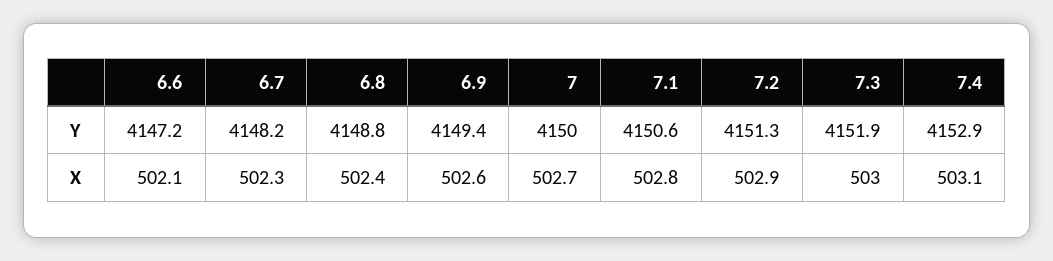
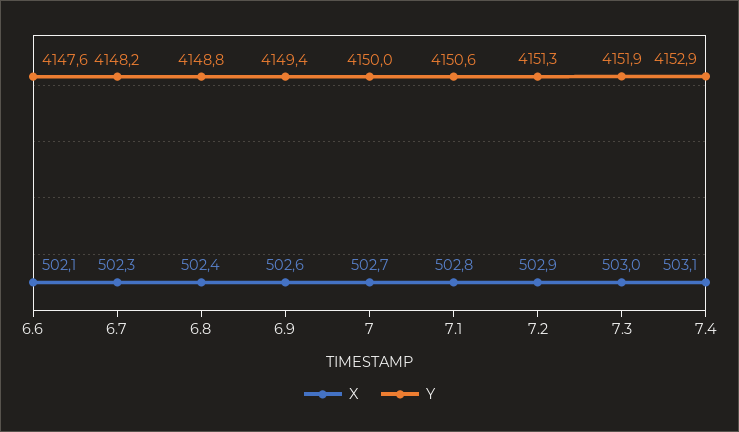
Y, 6.6: 4147.2 -> 4147.6

